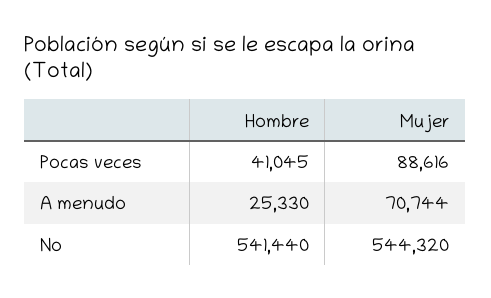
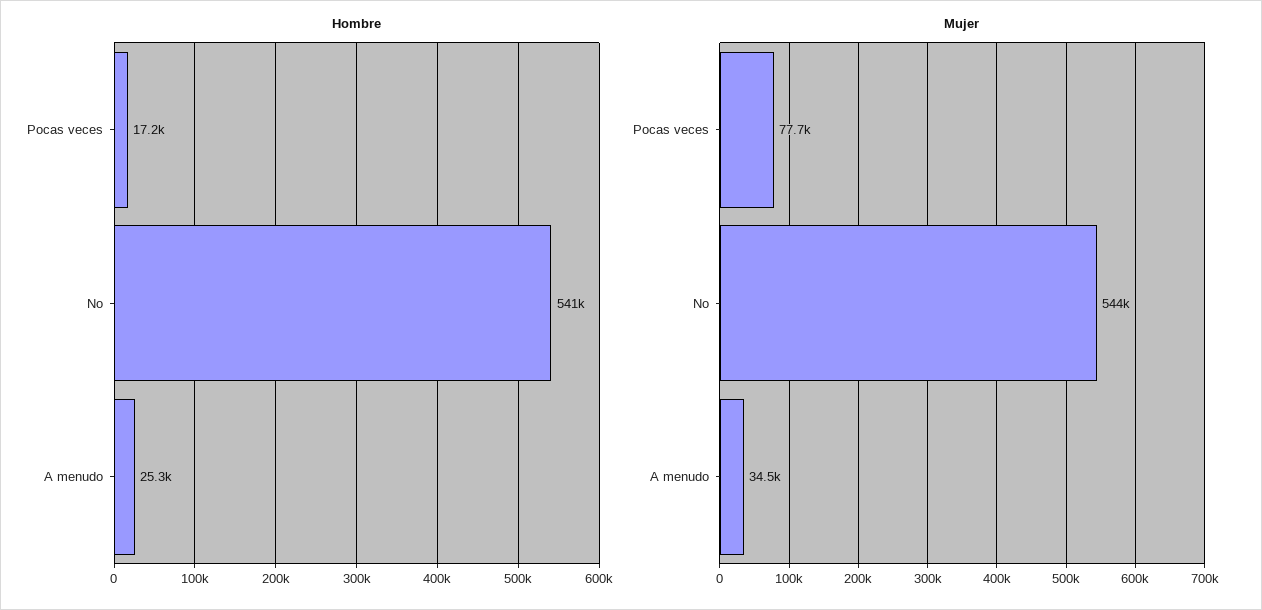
Hombre, Pocas veces: 41045 -> 17200
Mujer, Pocas veces: 88616 -> 77700
Mujer, A menudo: 70744 -> 34500

